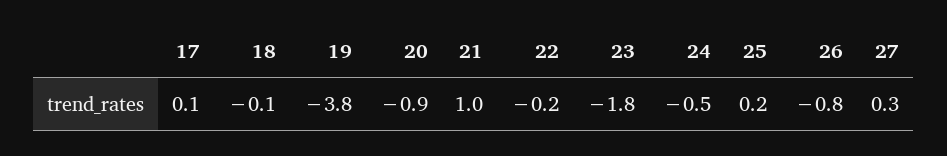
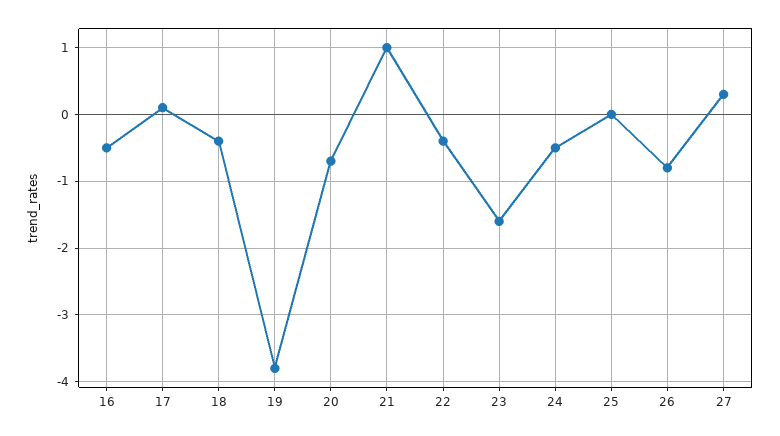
18: -0.1 -> -0.4
20: -0.9 -> -0.7
22: -0.2 -> -0.4
23: -1.8 -> -1.6
25: 0.2 -> 0
16: none -> -0.5

